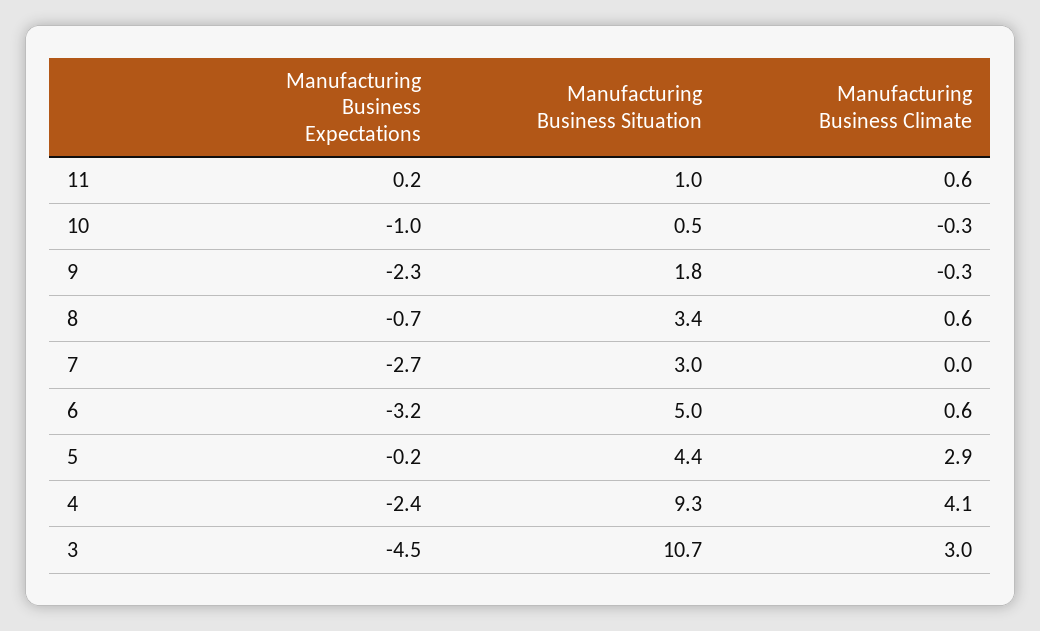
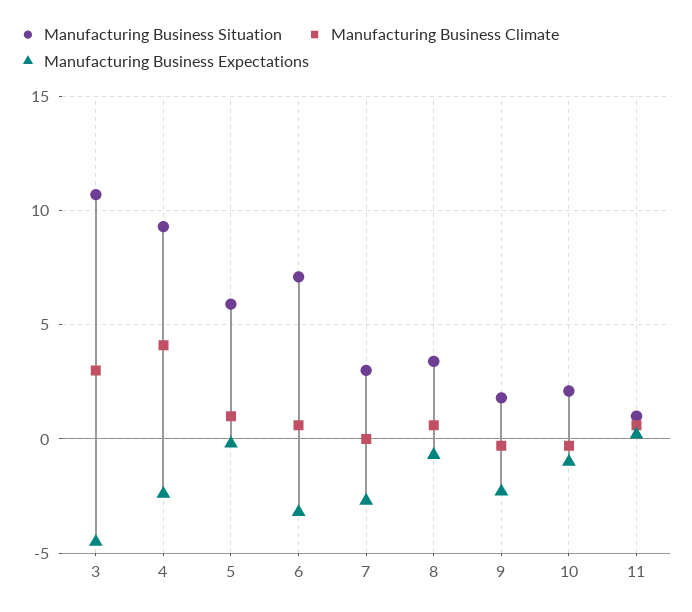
Manufacturing Business Situation, 10: 0.5 -> 2
Manufacturing Business Situation, 6: 5 -> 7
Manufacturing Business Situation, 5: 4.4 -> 6
Manufacturing Business Climate, 5: 2.9 -> 1

